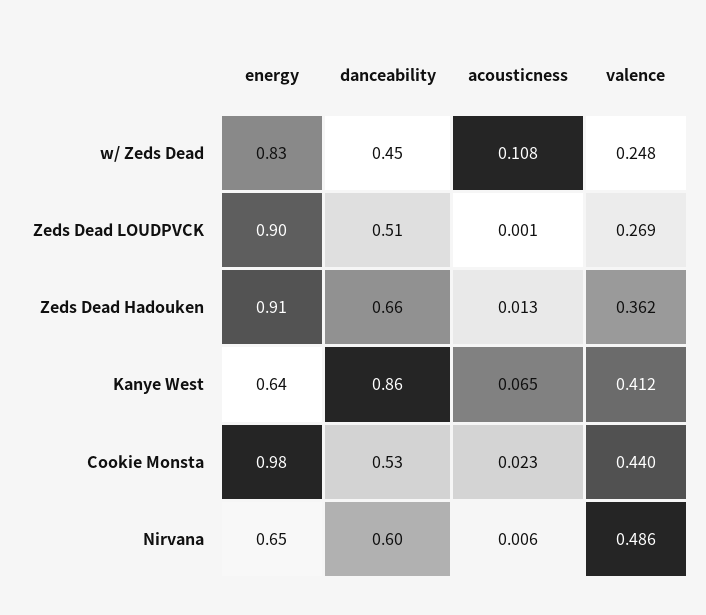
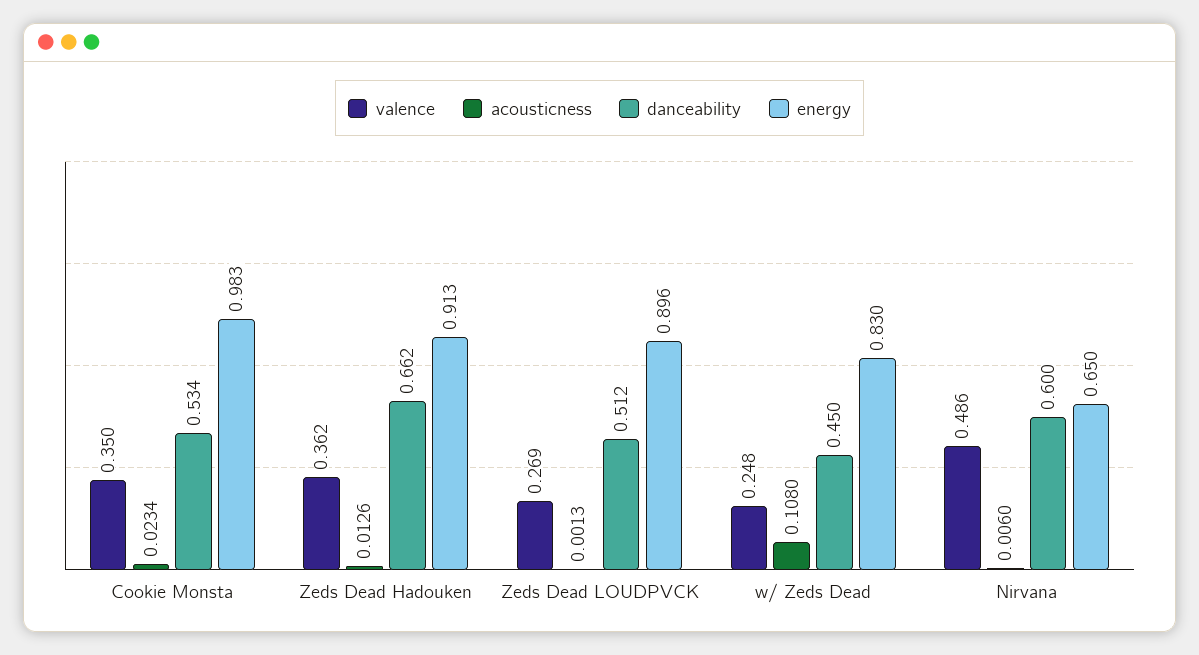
energy, Kanye West: 0.64 -> none
danceability, Kanye West: 0.86 -> none
acousticness, Kanye West: 0.065 -> none
valence, Kanye West: 0.412 -> none
valence, Cookie Monsta: 0.44 -> 0.35

